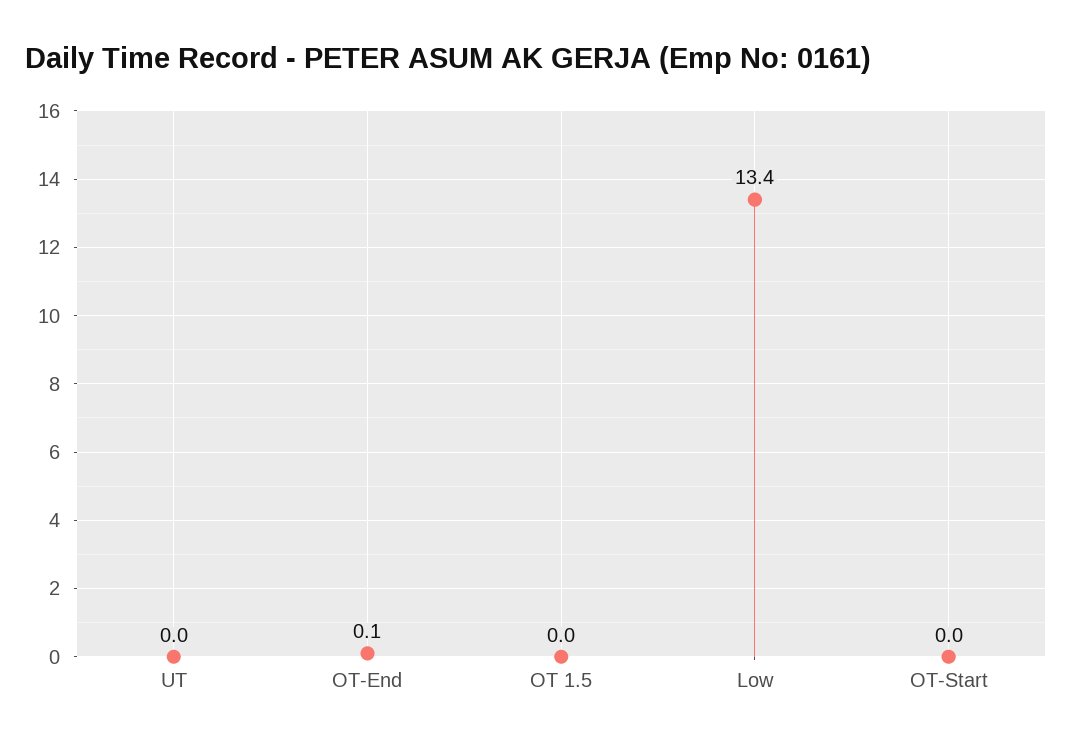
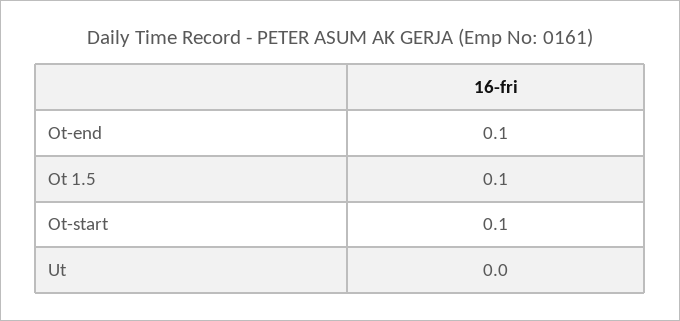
OT 1.5: 0 -> 0.1
Low: 13.4 -> none
OT-Start: 0 -> 0.1

